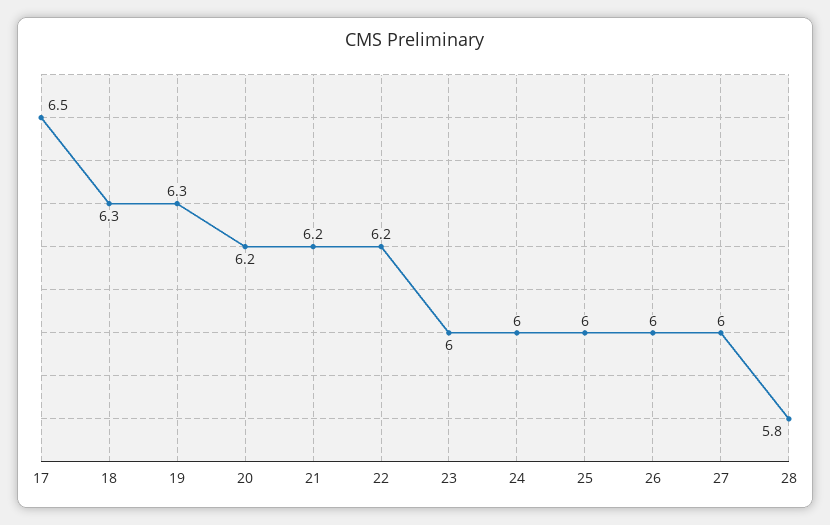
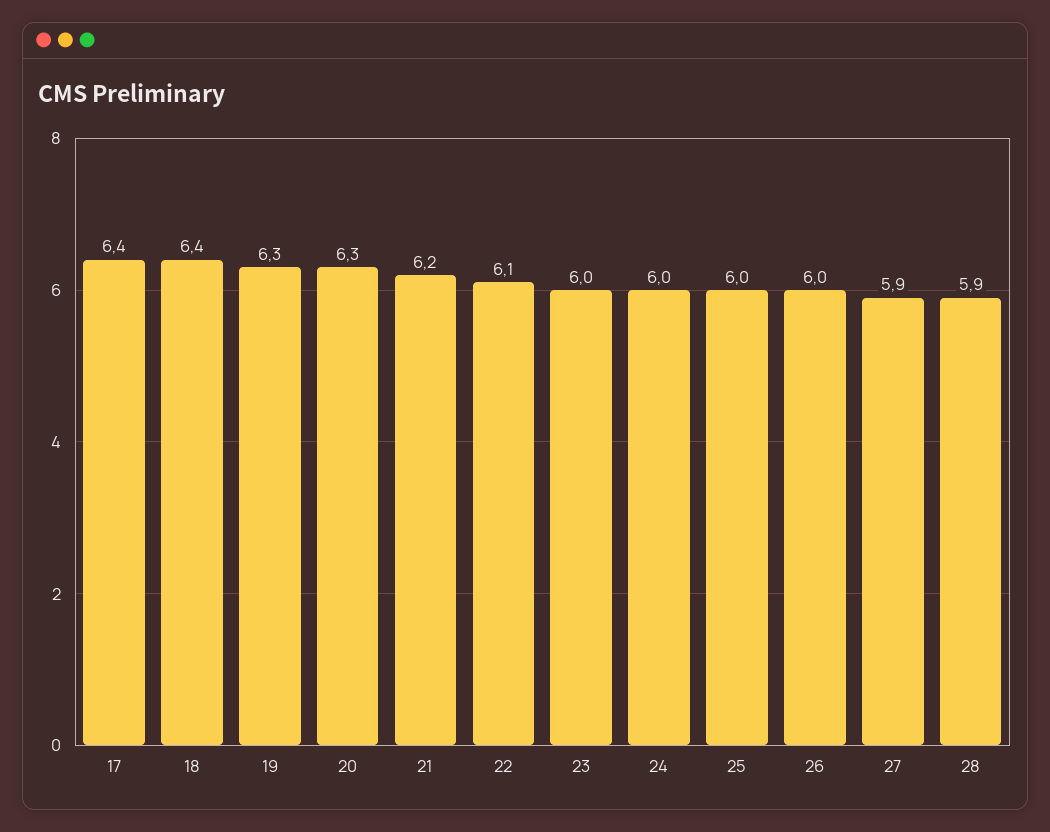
17: 6.5 -> 6.4
18: 6.3 -> 6.4
20: 6.2 -> 6.3
22: 6.2 -> 6.1
27: 6 -> 5.9
28: 5.8 -> 5.9

